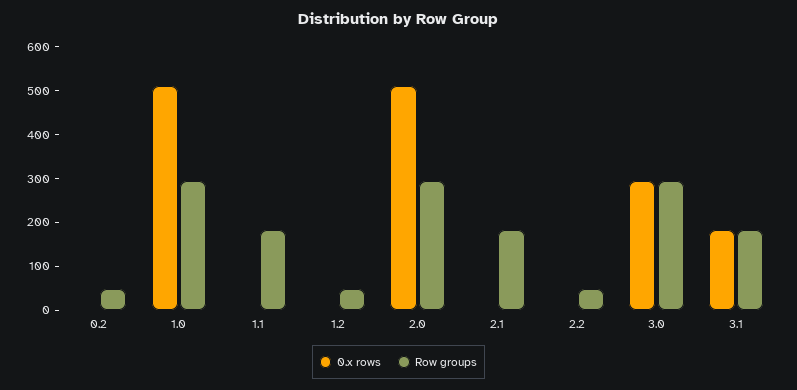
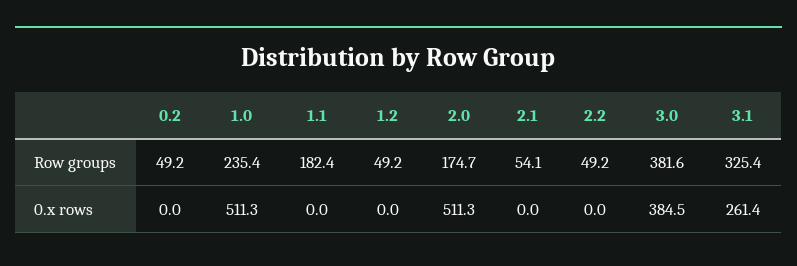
Row groups, 1.0: 300 -> 235.4
Row groups, 2.0: 300 -> 174.7
Row groups, 2.1: 180 -> 54.1
0.x rows, 3.0: 300 -> 384.5
Row groups, 3.0: 300 -> 381.6
0.x rows, 3.1: 180 -> 261.4
Row groups, 3.1: 180 -> 325.4

